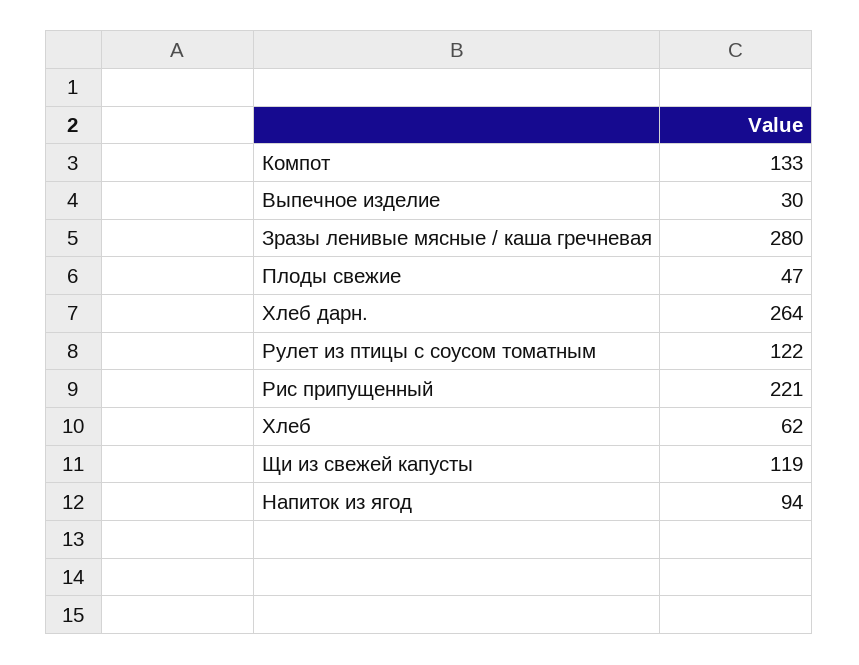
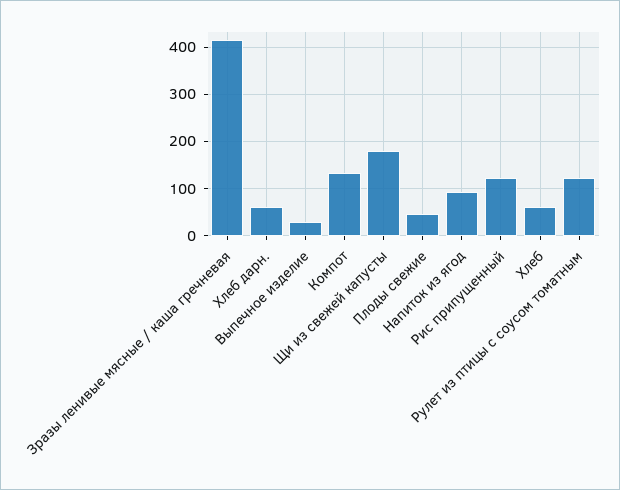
Зразы ленивые мясные / каша гречневая: 280 -> 420
Хлеб дарн.: 264 -> 60
Рис припущенный: 221 -> 120
Щи из свежей капусты: 119 -> 180

